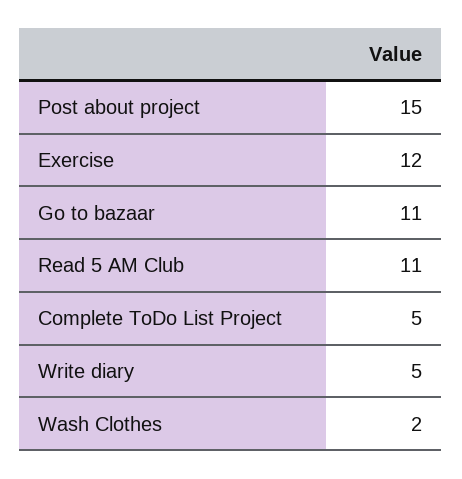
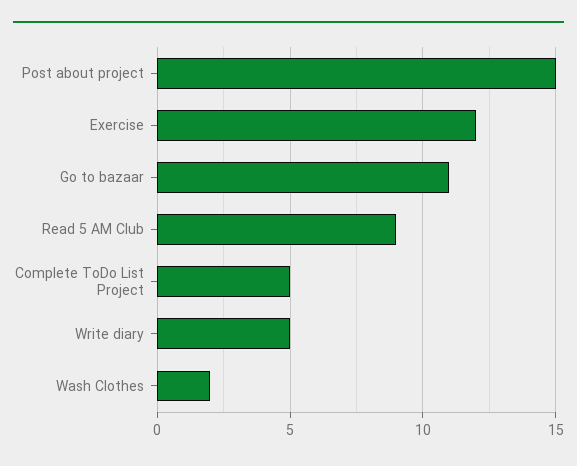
Read 5 AM Club: 11 -> 9

